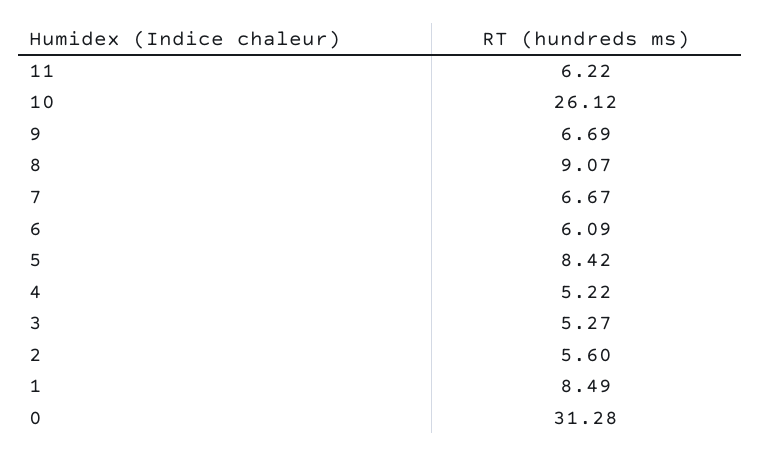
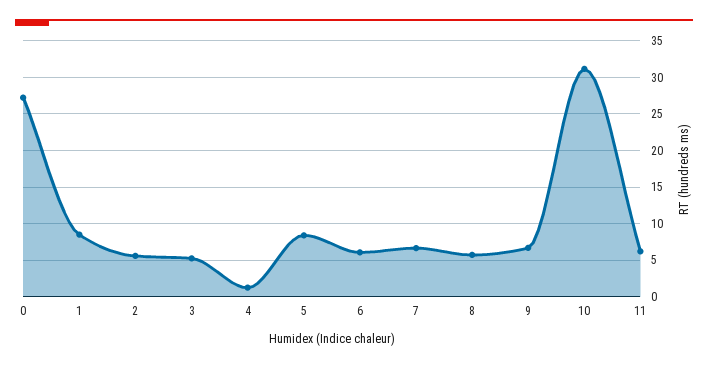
10: 26.12 -> 31
8: 9.07 -> 6
4: 5.22 -> 1
0: 31.28 -> 27

